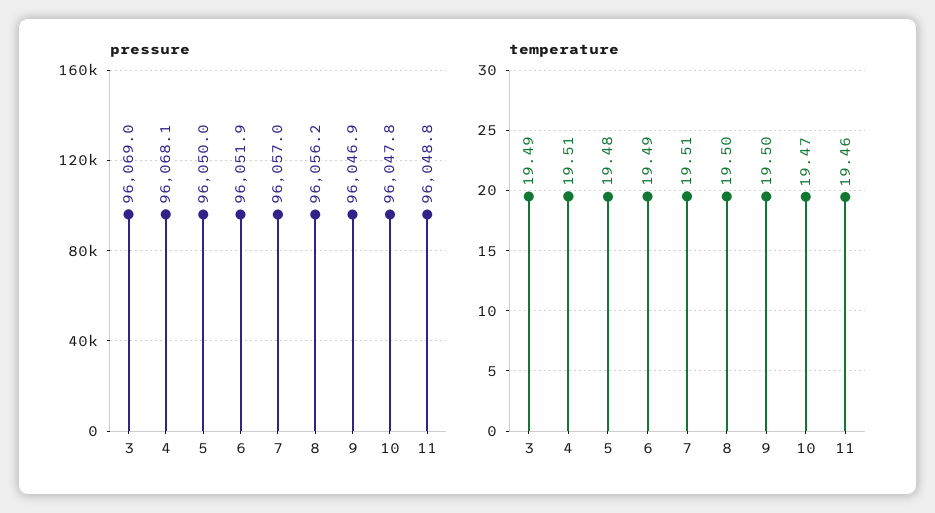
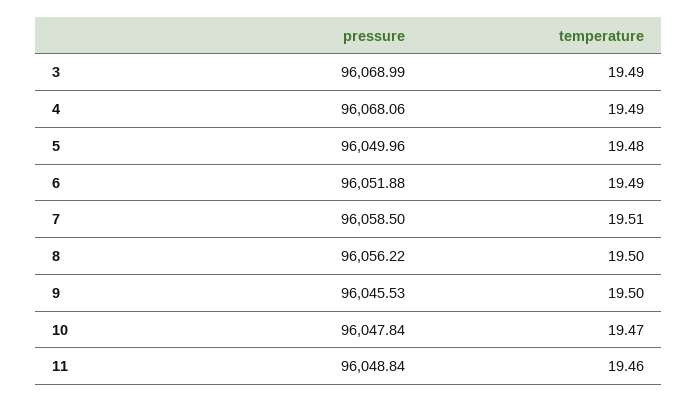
pressure, 7: 96057 -> 96058.5
pressure, 9: 96046.9 -> 96045.53
temperature, 4: 19.51 -> 19.49

